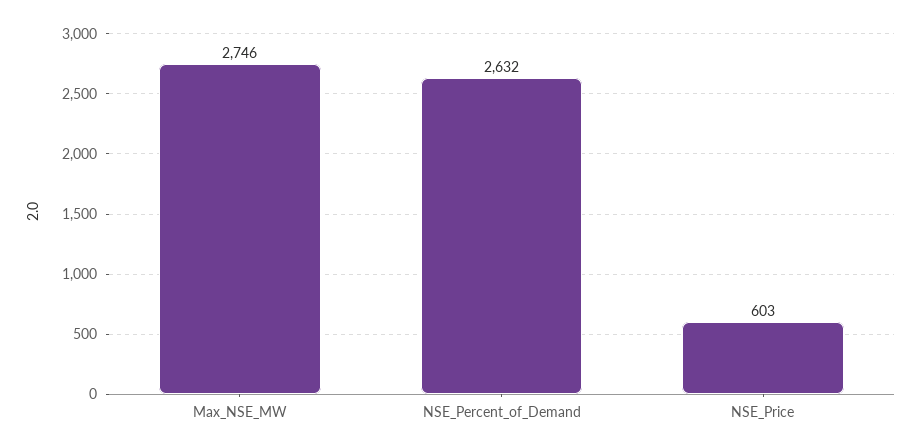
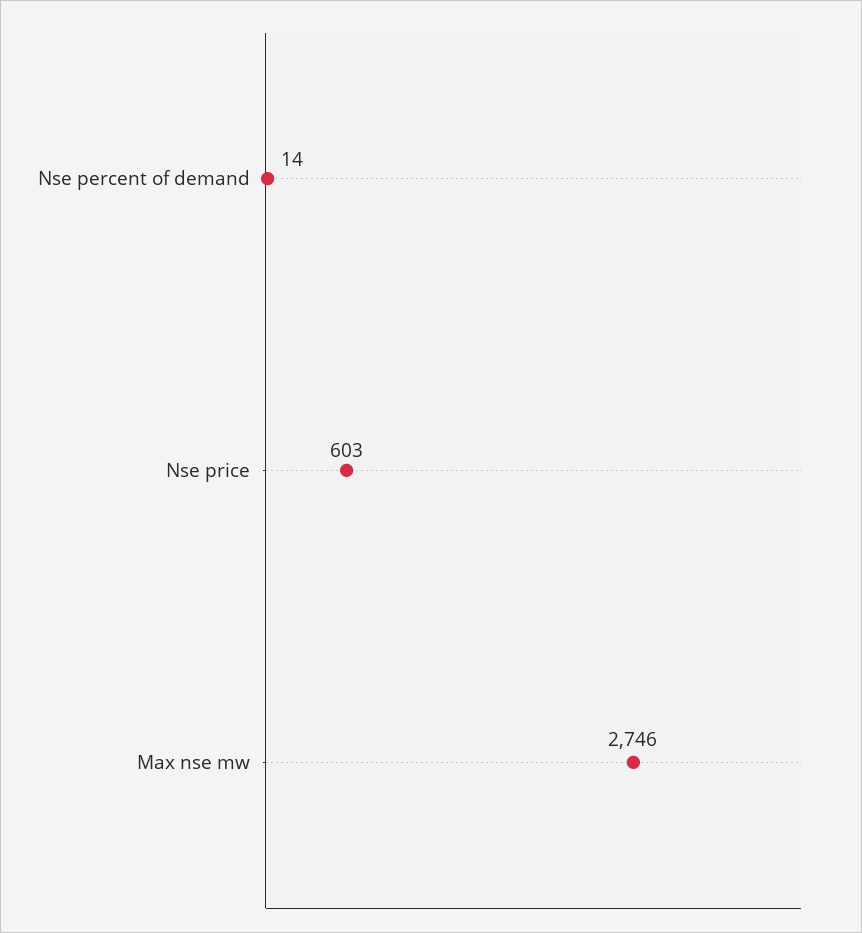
NSE_Percent_of_Demand: 2632 -> 14

